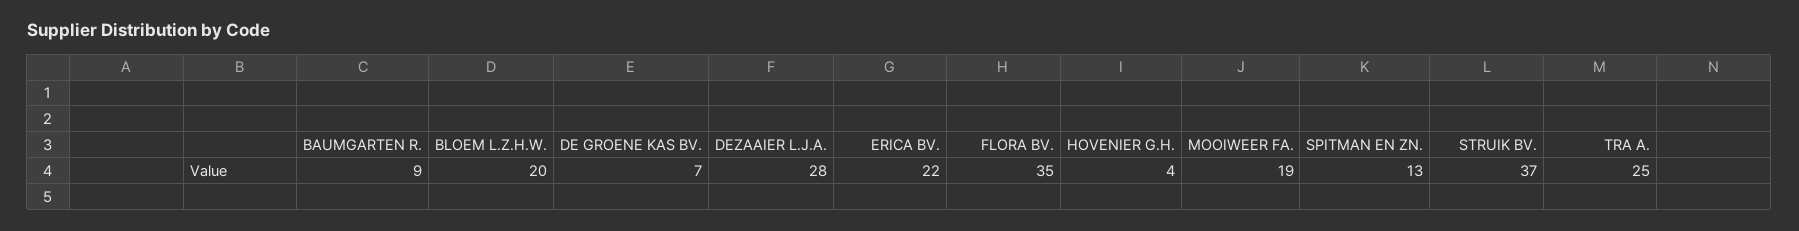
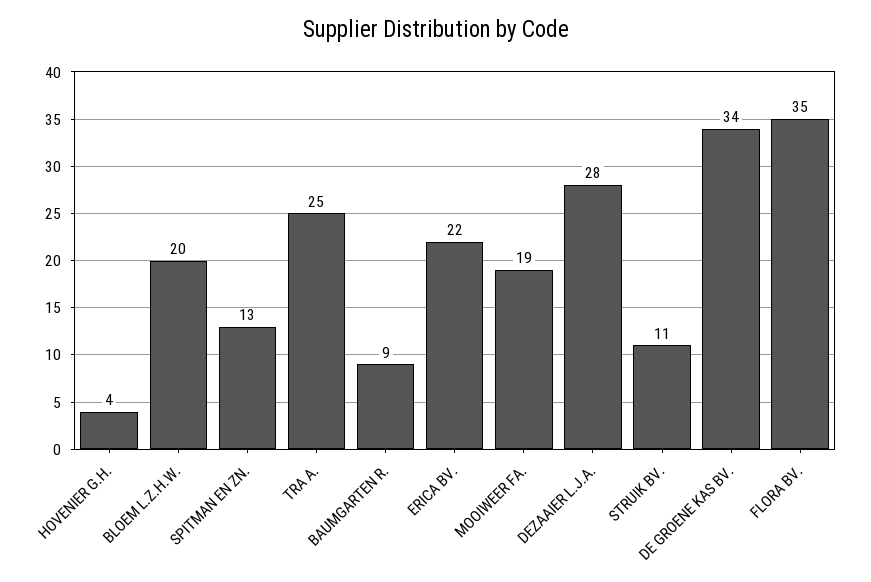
DE GROENE KAS BV.: 7 -> 34
STRUIK BV.: 37 -> 11

